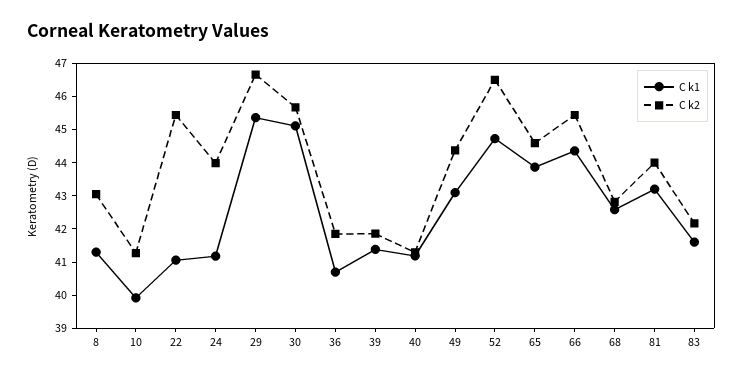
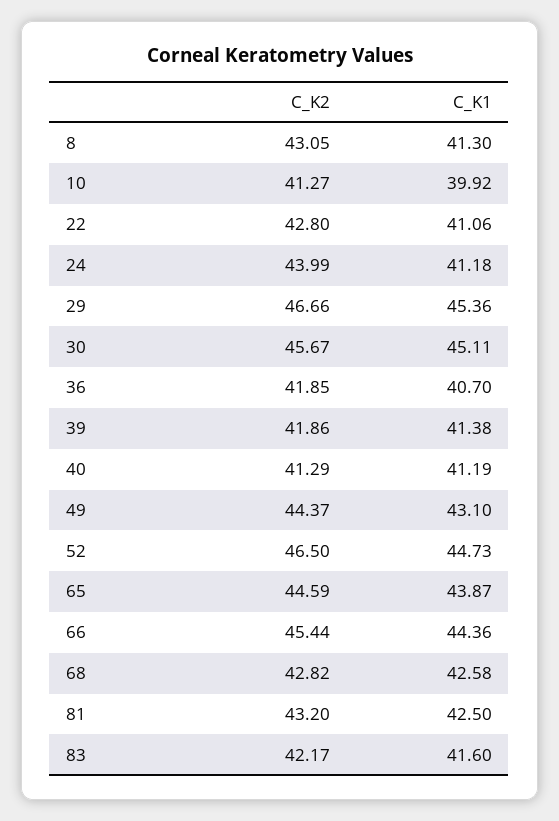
C k2, 22: 45.5 -> 42.8
C k1, 81: 43.25 -> 42.5
C k2, 81: 44 -> 43.2

